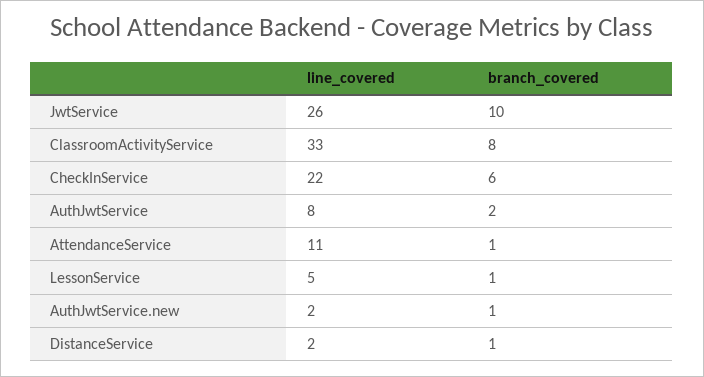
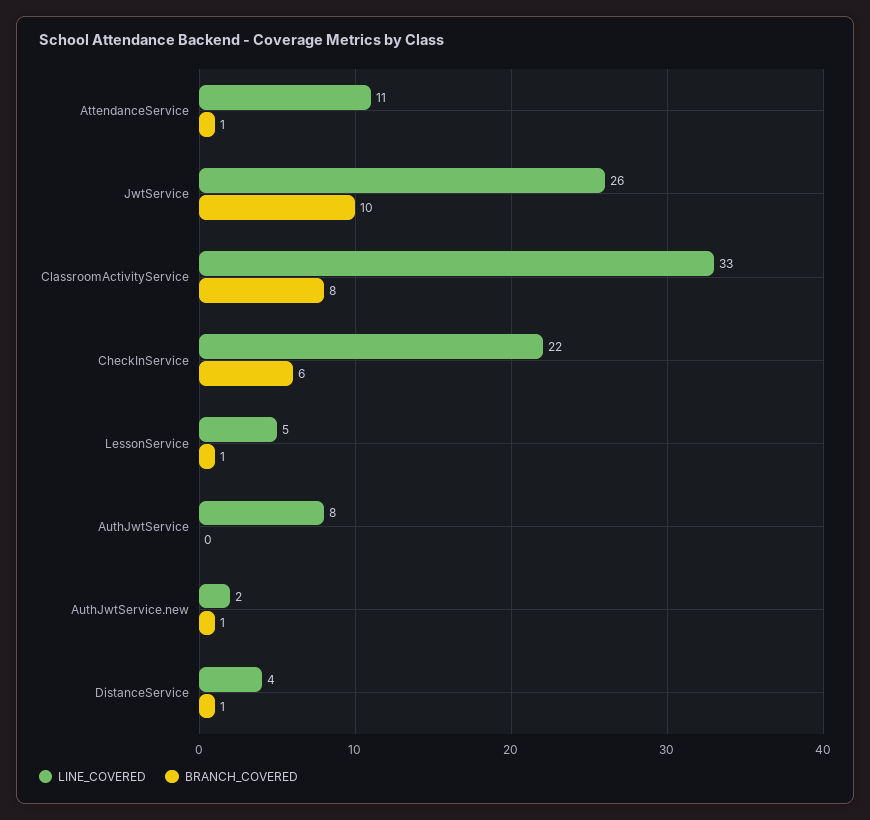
branch_covered, AuthJwtService: 2 -> 0
line_covered, DistanceService: 2 -> 4

